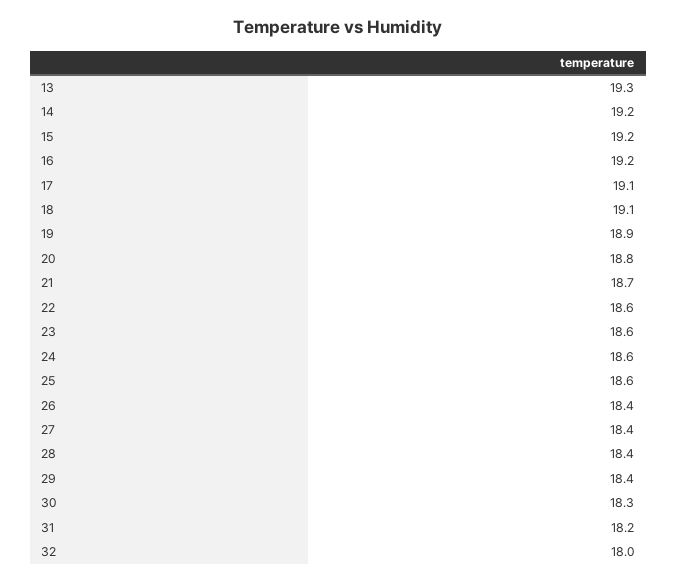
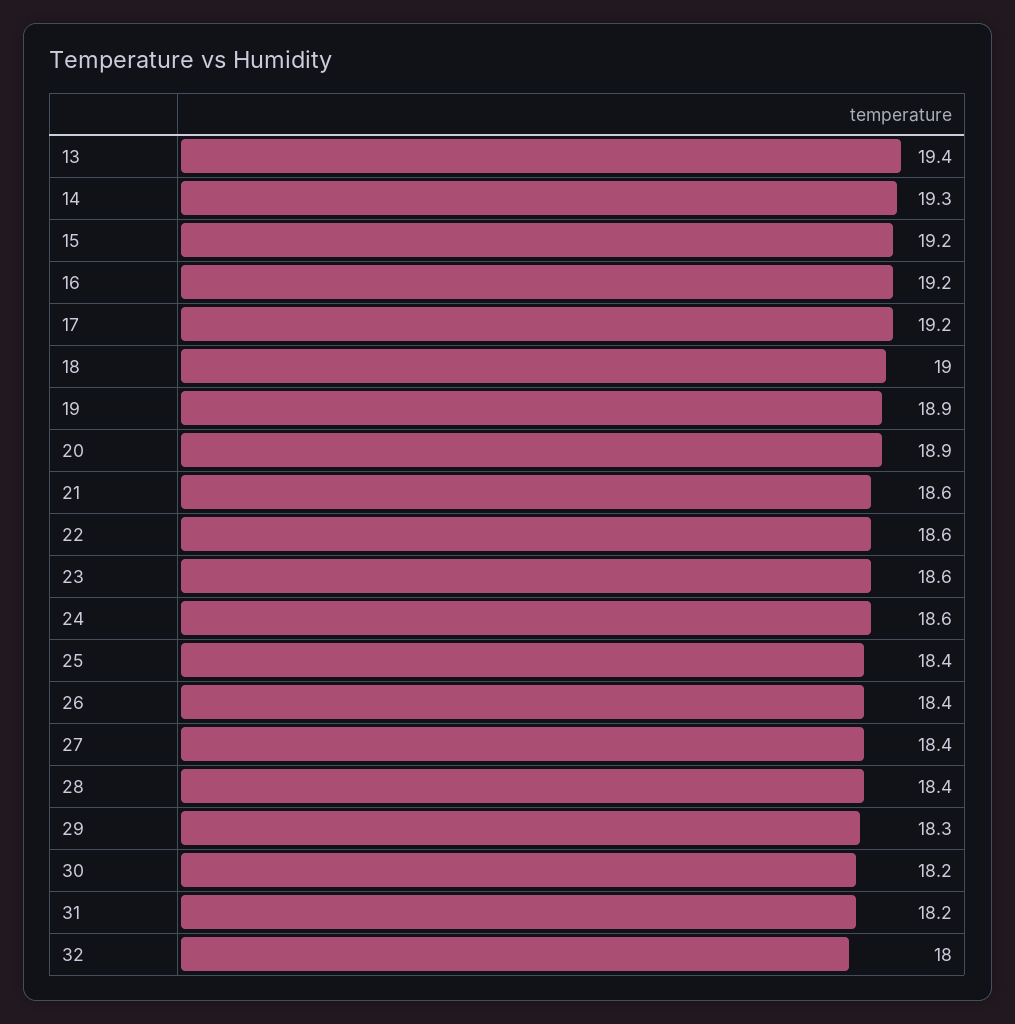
13: 19.3 -> 19.4
14: 19.2 -> 19.3
17: 19.1 -> 19.2
18: 19.1 -> 19
20: 18.8 -> 18.9
21: 18.7 -> 18.6
25: 18.6 -> 18.4
29: 18.4 -> 18.3
30: 18.3 -> 18.2

